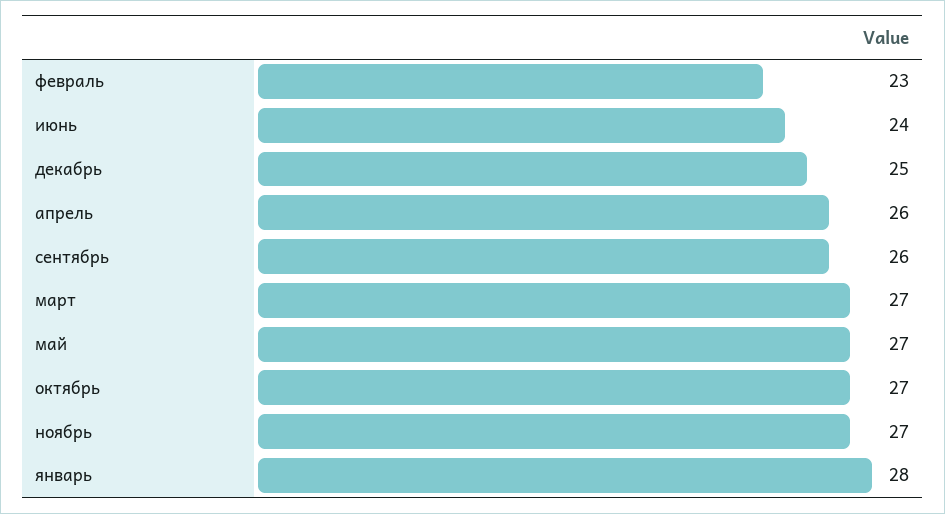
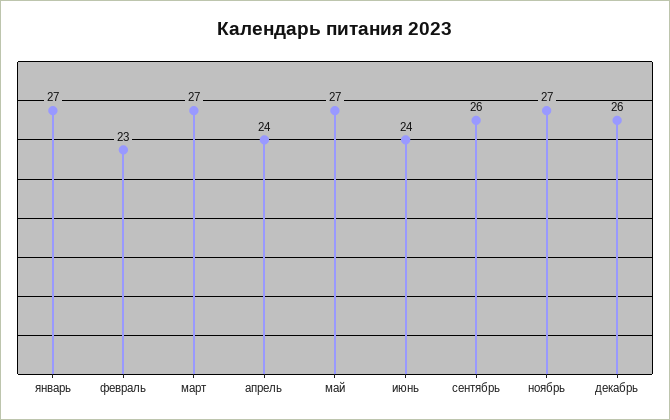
декабрь: 25 -> 26
апрель: 26 -> 24
октябрь: 27 -> none
январь: 28 -> 27

